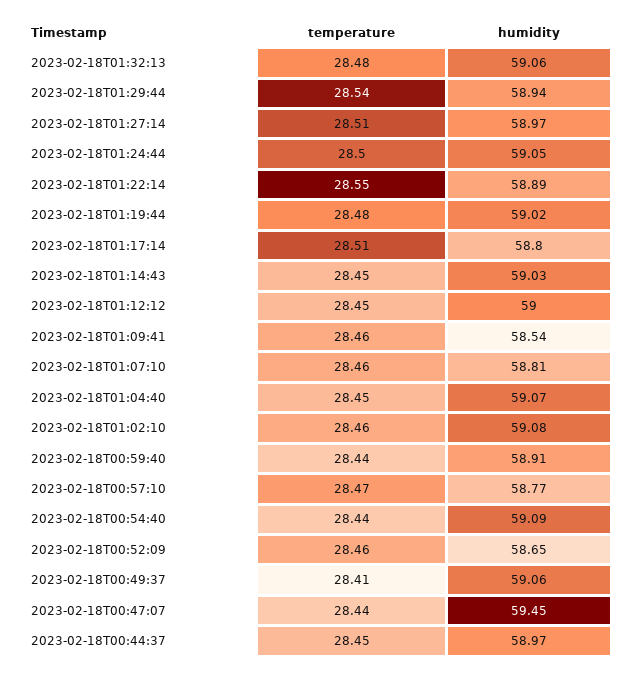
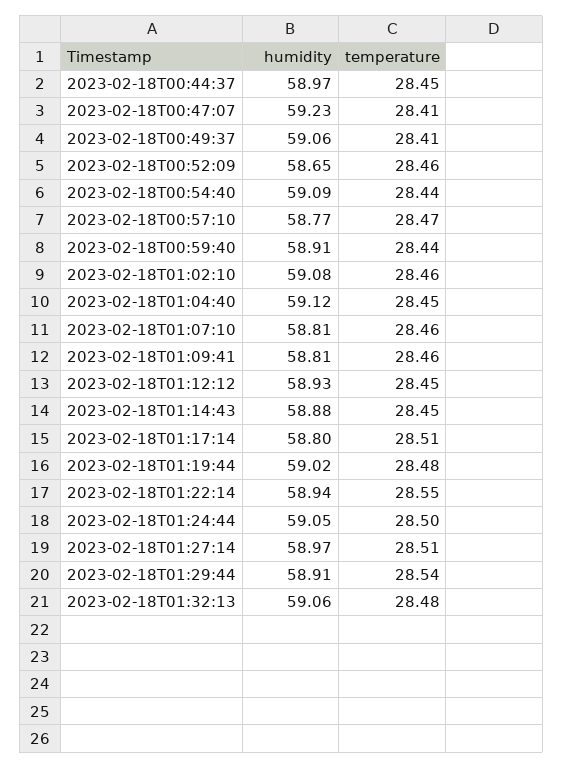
humidity, 2023-02-18T01:29:44: 58.94 -> 58.91
humidity, 2023-02-18T01:22:14: 58.89 -> 58.94
humidity, 2023-02-18T01:14:43: 59.03 -> 58.88
humidity, 2023-02-18T01:12:12: 59 -> 58.93
humidity, 2023-02-18T01:09:41: 58.54 -> 58.81
humidity, 2023-02-18T01:04:40: 59.07 -> 59.12
temperature, 2023-02-18T00:47:07: 28.44 -> 28.41
humidity, 2023-02-18T00:47:07: 59.45 -> 59.23

